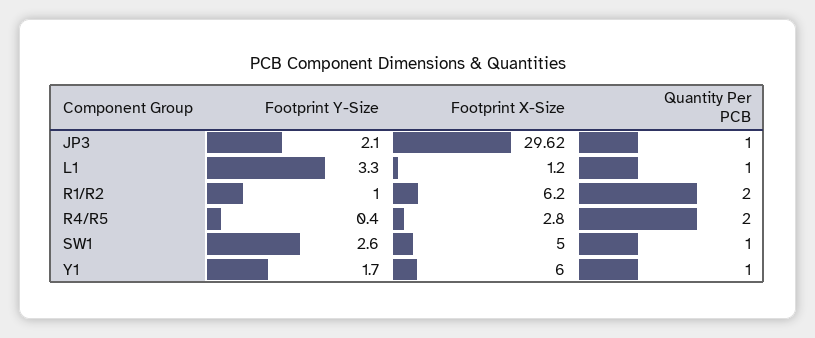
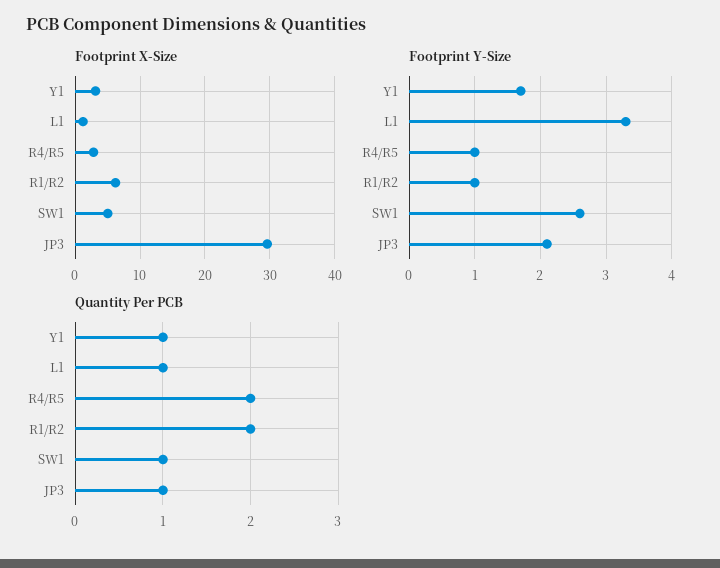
Footprint Y-Size, R4/R5: 0.4 -> 1
Footprint X-Size, Y1: 6 -> 3

